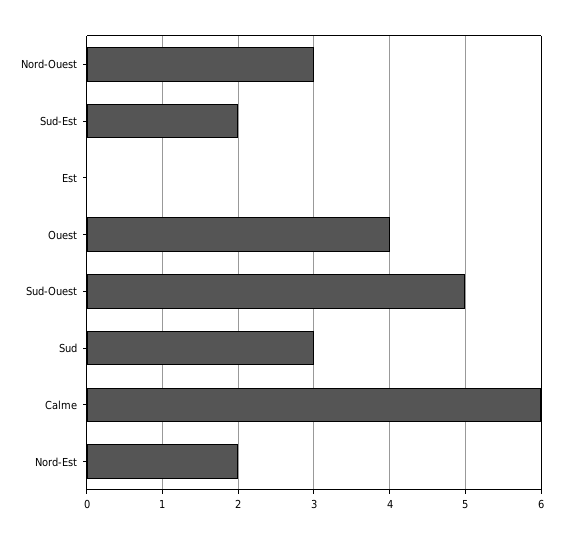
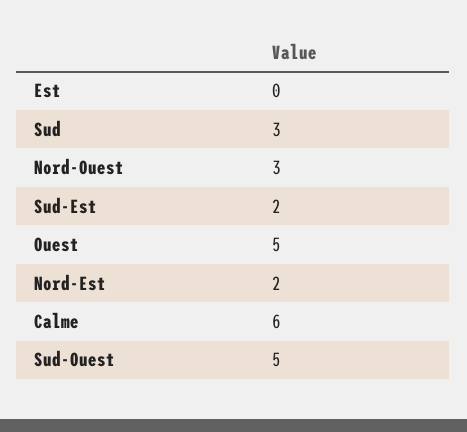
Ouest: 4 -> 5

